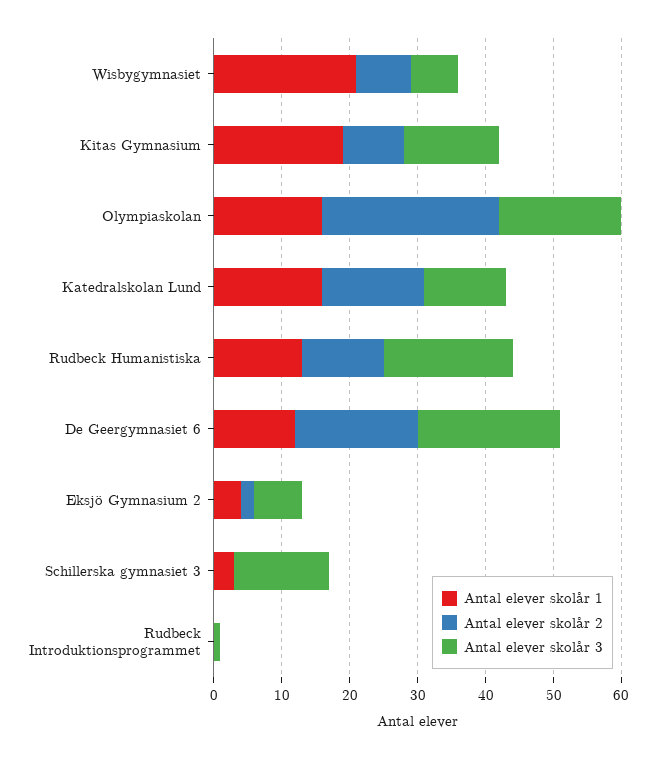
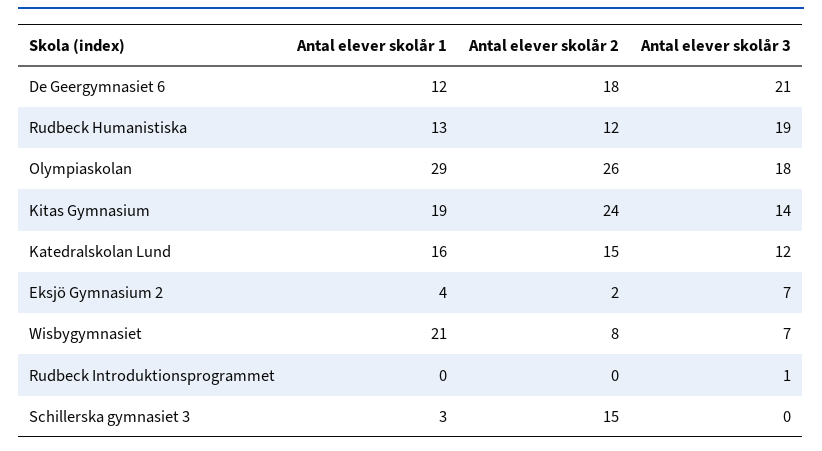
Antal elever skolår 2, Kitas Gymnasium: 10 -> 24
Antal elever skolår 1, Olympiaskolan: 15 -> 29
Antal elever skolår 2, Schillerska gymnasiet 3: 0 -> 15
Antal elever skolår 3, Schillerska gymnasiet 3: 15 -> 0

